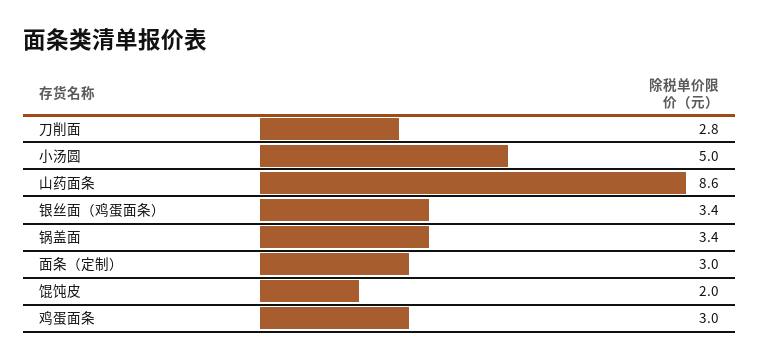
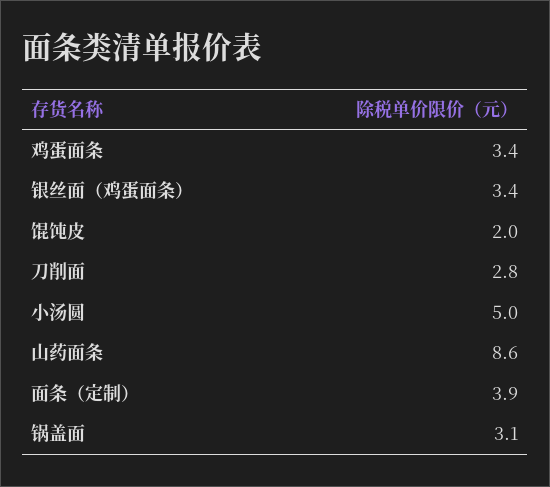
锅盖面: 3.4 -> 3.1
面条（定制）: 3 -> 3.9
鸡蛋面条: 3 -> 3.4

